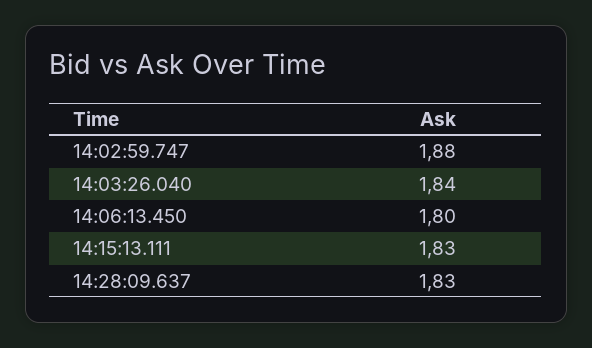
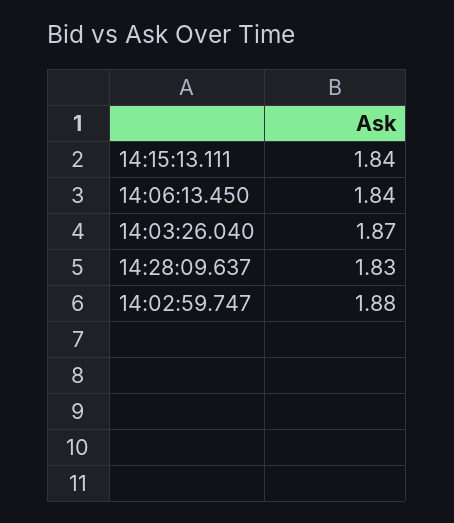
14:03:26.040: 1.84 -> 1.87
14:06:13.450: 1.8 -> 1.84
14:15:13.111: 1.83 -> 1.84

